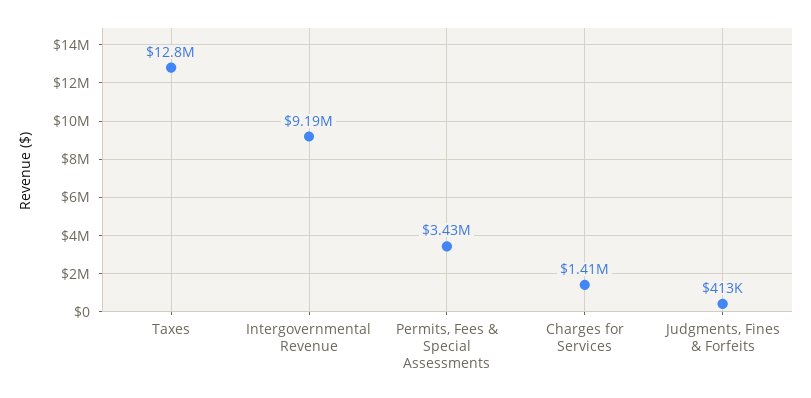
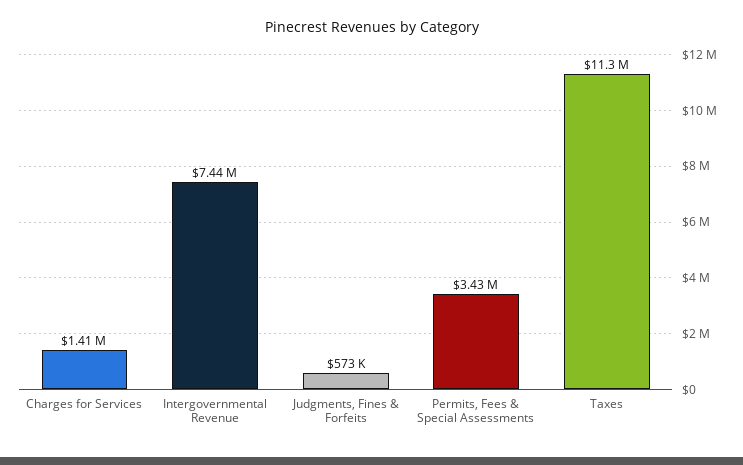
Taxes: 12800000 -> 11300000
Intergovernmental Revenue: 9190000 -> 7440000
Judgments, Fines & Forfeits: 413000 -> 573000

